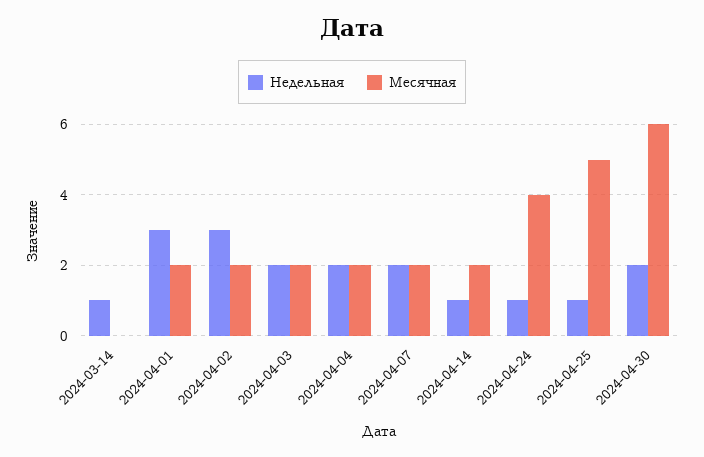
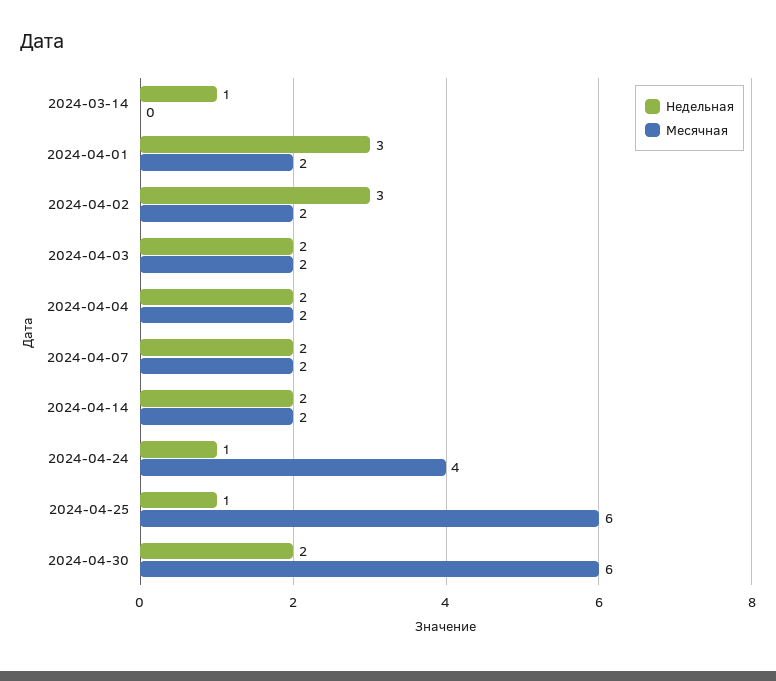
Недельная, 2024-04-14: 1 -> 2
Месячная, 2024-04-25: 5 -> 6

